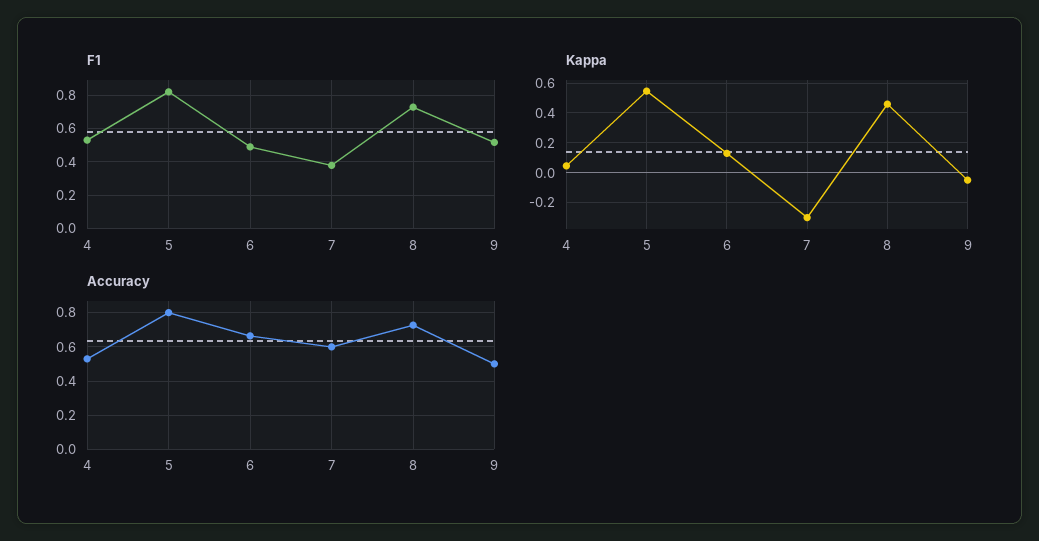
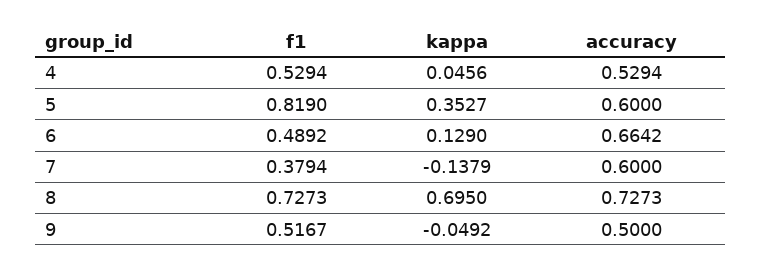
Kappa, 5: 0.55 -> 0.3527
Kappa, 7: -0.3 -> -0.1379
Kappa, 8: 0.45 -> 0.695
Accuracy, 5: 0.8 -> 0.6

